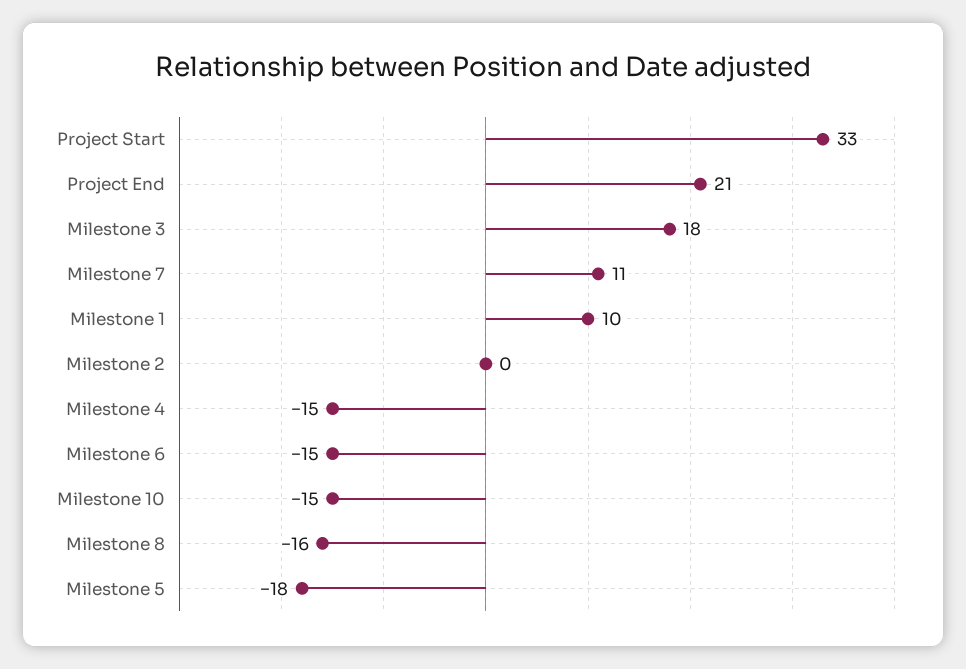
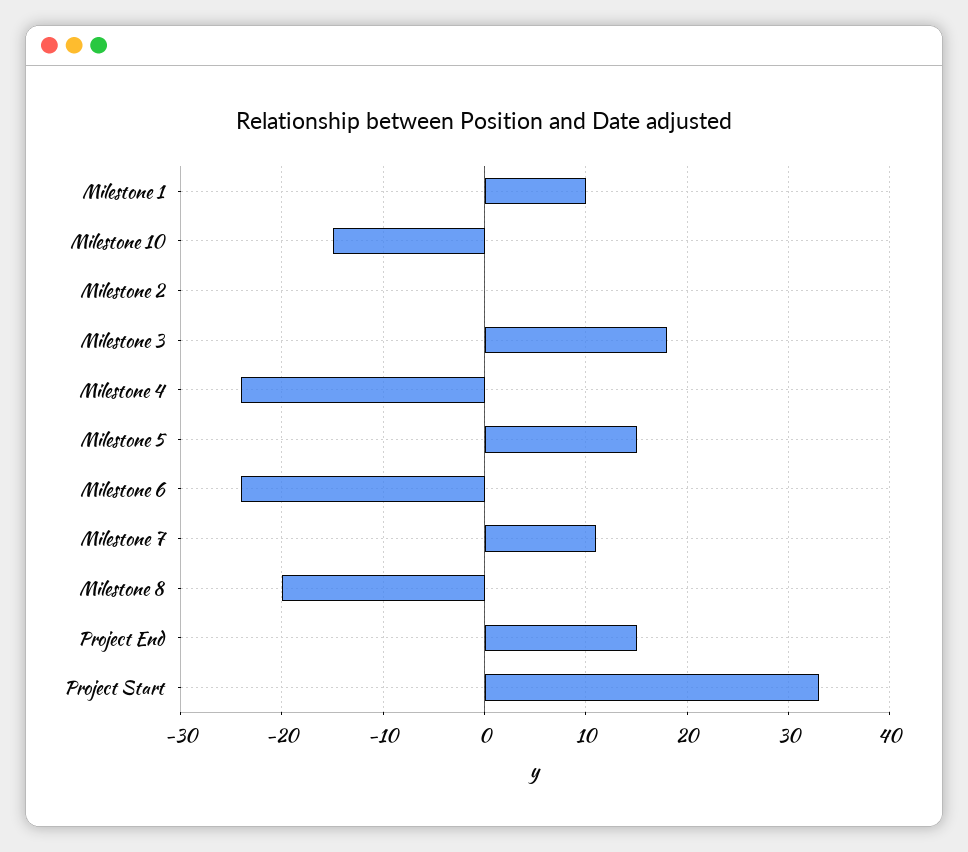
Project End: 21 -> 15
Milestone 4: -15 -> -24
Milestone 6: -15 -> -24
Milestone 8: -16 -> -20
Milestone 5: -18 -> 15

